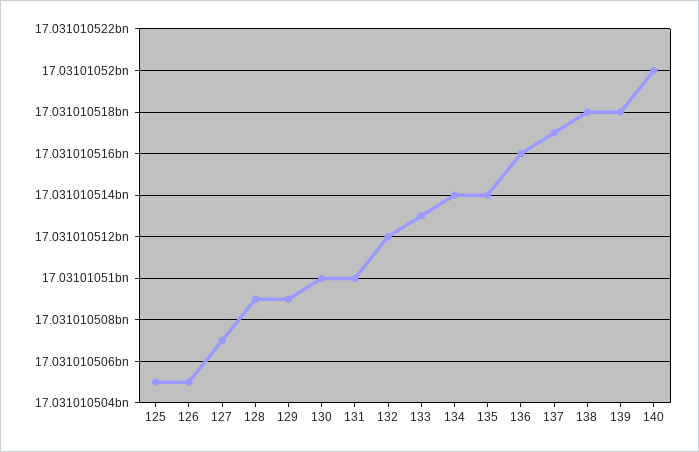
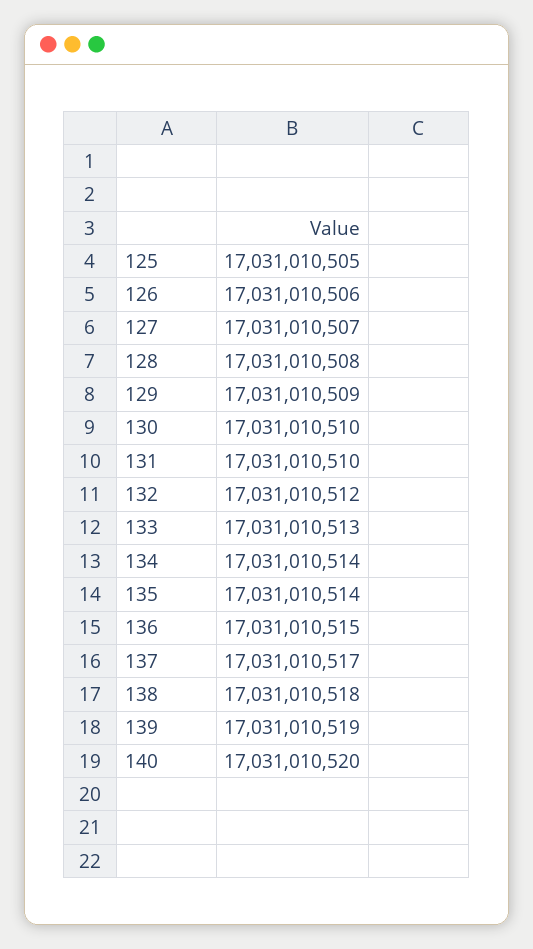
126: 17031010505 -> 17031010506
128: 17031010509 -> 17031010508
136: 17031010516 -> 17031010515
139: 17031010518 -> 17031010519

